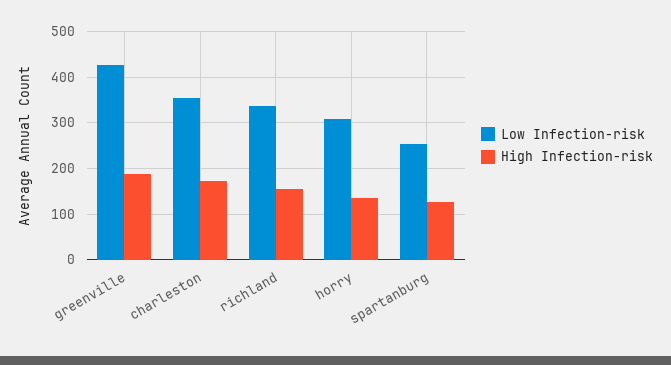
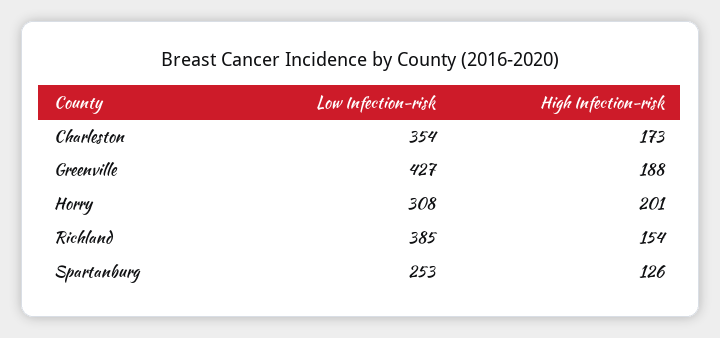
Low Infection-risk, richland: 340 -> 385
High Infection-risk, horry: 140 -> 201

